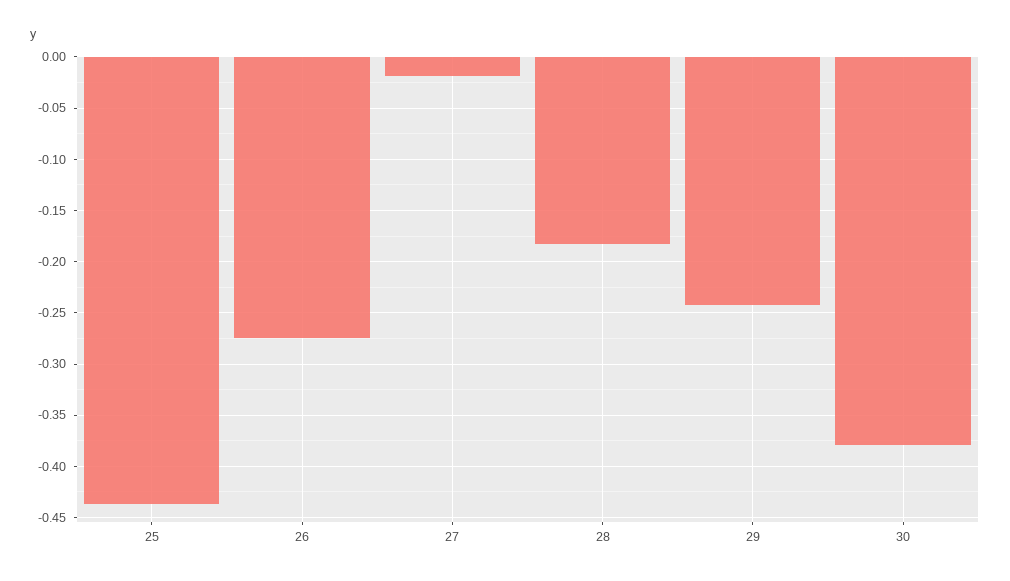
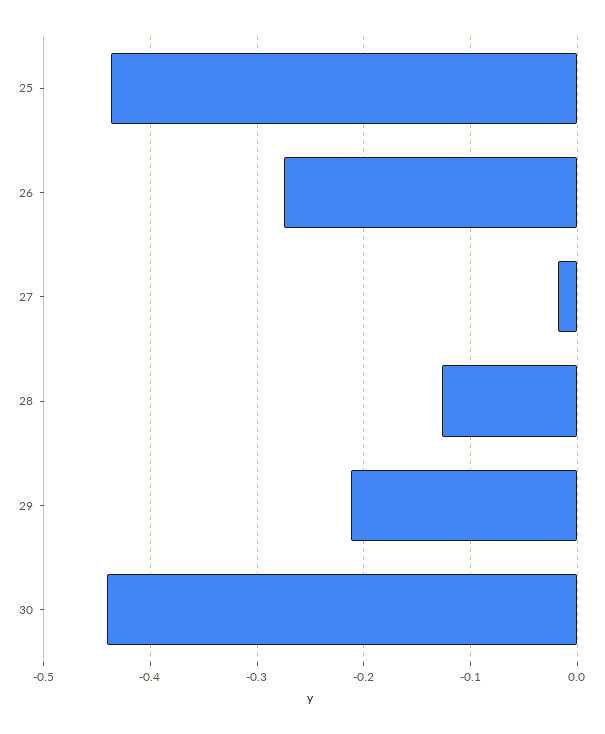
28: -0.18 -> -0.13
29: -0.24 -> -0.21
30: -0.38 -> -0.44

